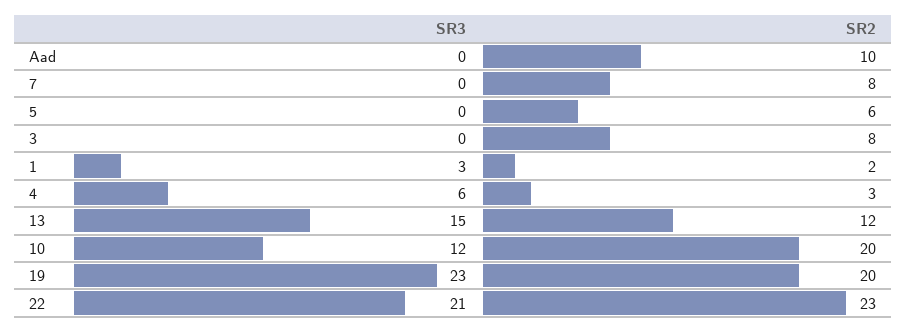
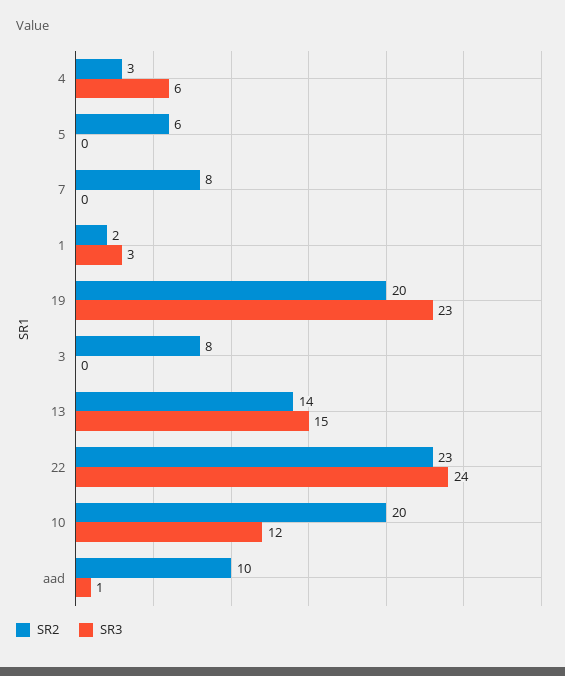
SR3, Aad: 0 -> 1
SR2, 13: 12 -> 14
SR3, 22: 21 -> 24

